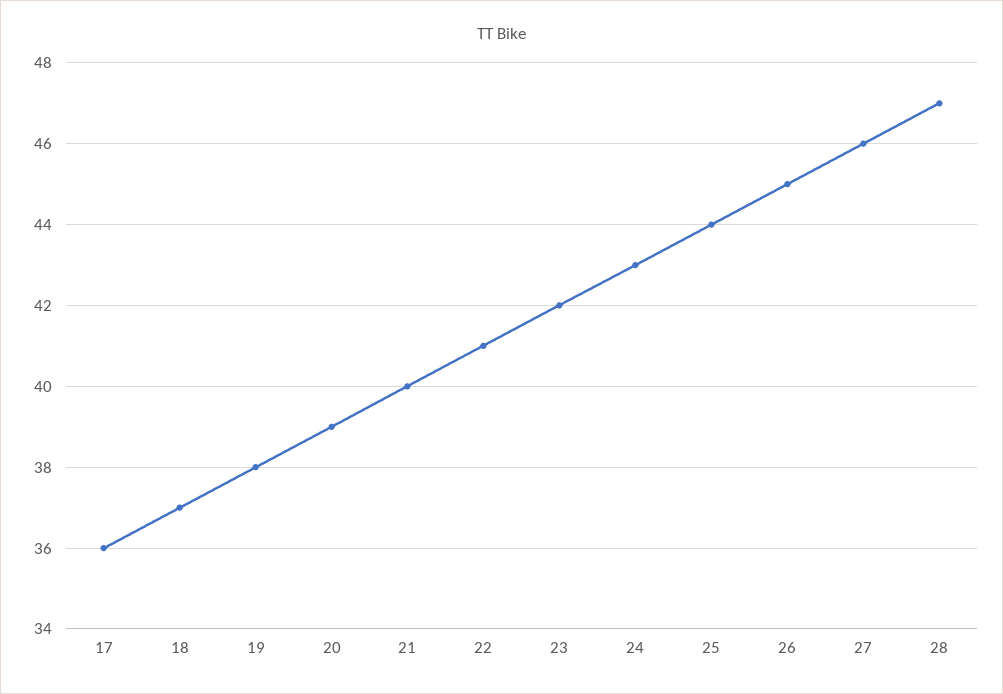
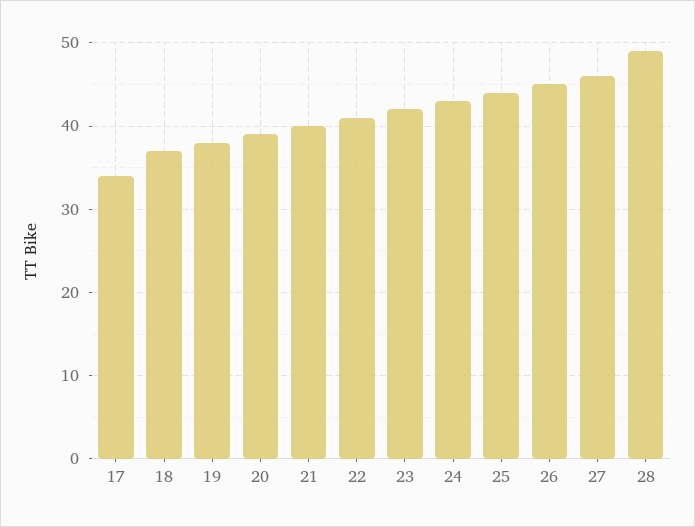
17: 36 -> 34
28: 47 -> 49

